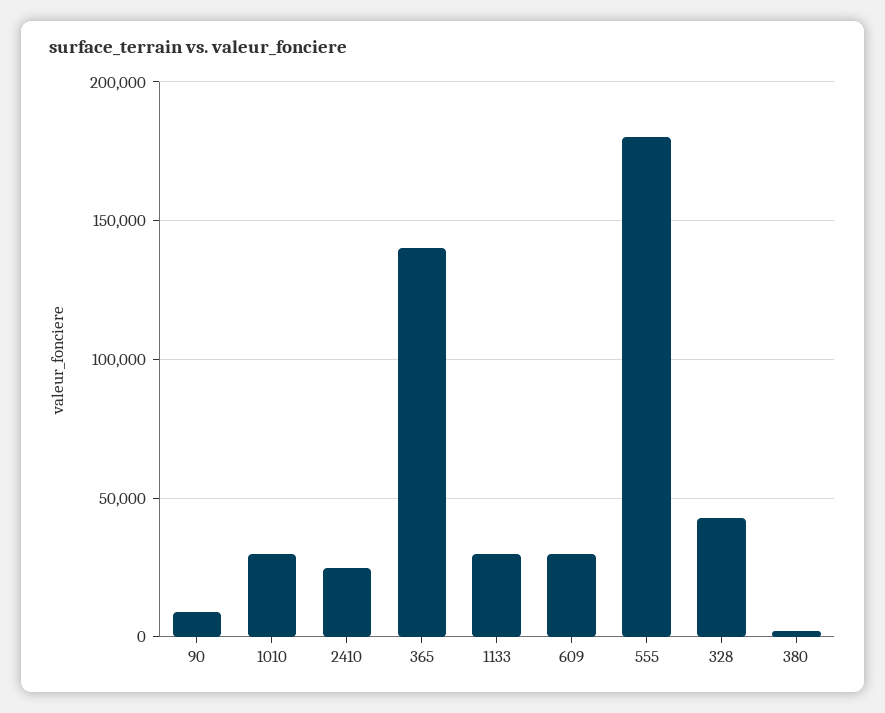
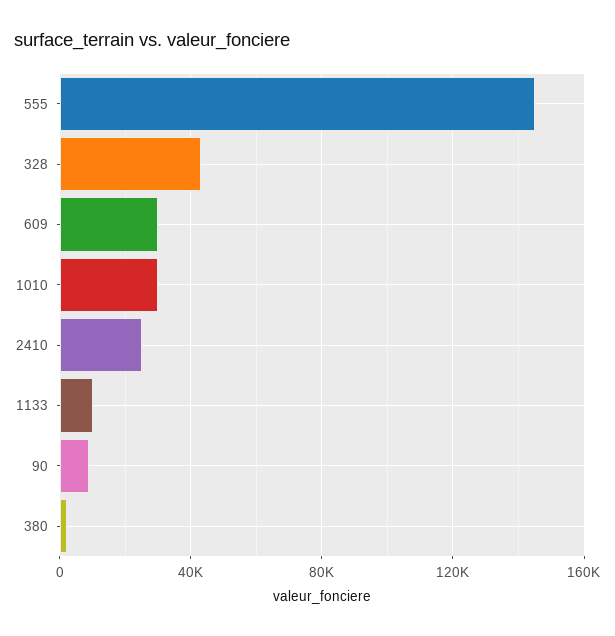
365: 140000 -> none
1133: 30000 -> 10000
555: 180000 -> 145000

